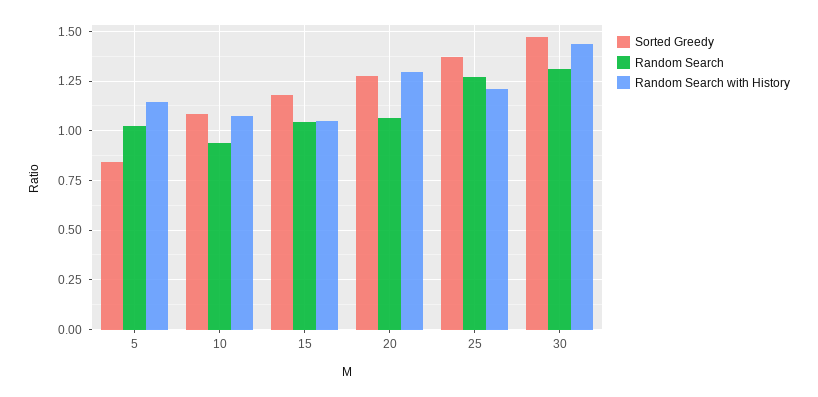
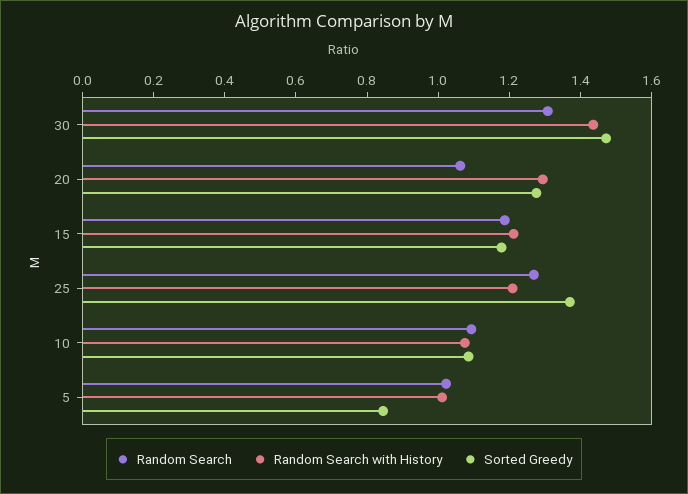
Random Search with History, 5: 1.15 -> 1
Random Search, 10: 0.95 -> 1.1
Random Search, 15: 1.05 -> 1.2
Random Search with History, 15: 1.05 -> 1.2

